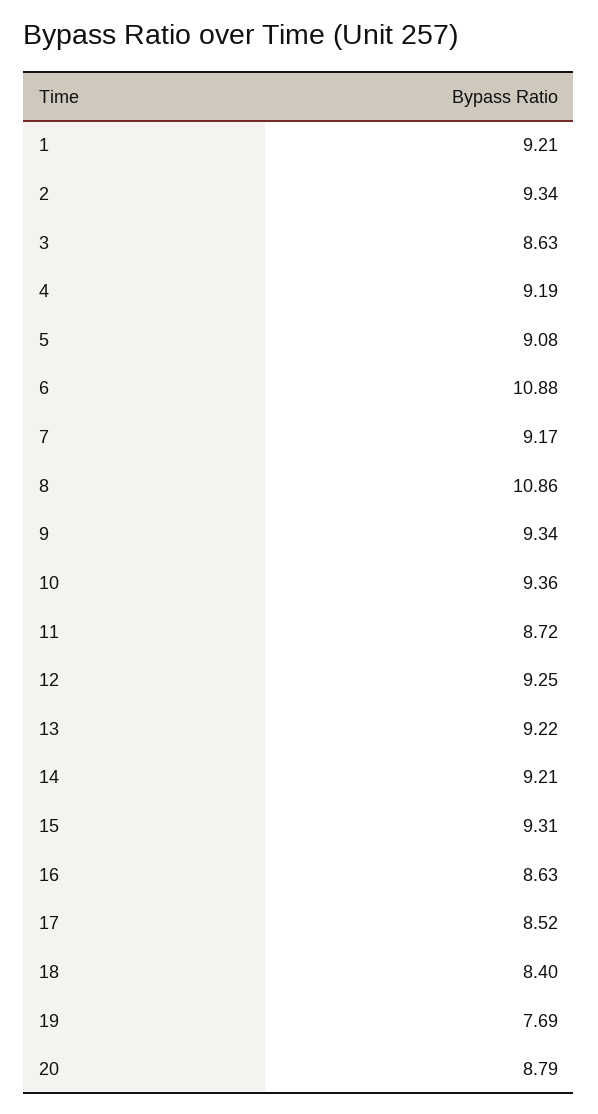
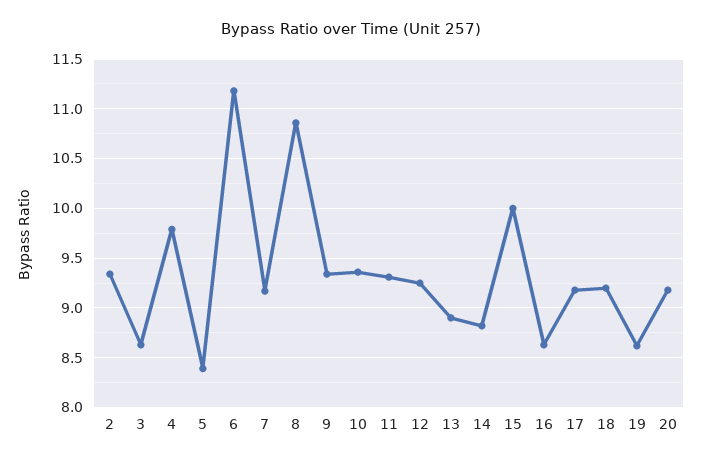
1: 9.21 -> none
4: 9.19 -> 9.8
5: 9.08 -> 8.4
6: 10.88 -> 11.2
11: 8.72 -> 9.3
13: 9.22 -> 8.9
14: 9.21 -> 8.8
15: 9.31 -> 10
17: 8.52 -> 9.2
18: 8.4 -> 9.2
19: 7.69 -> 8.6
20: 8.79 -> 9.2

